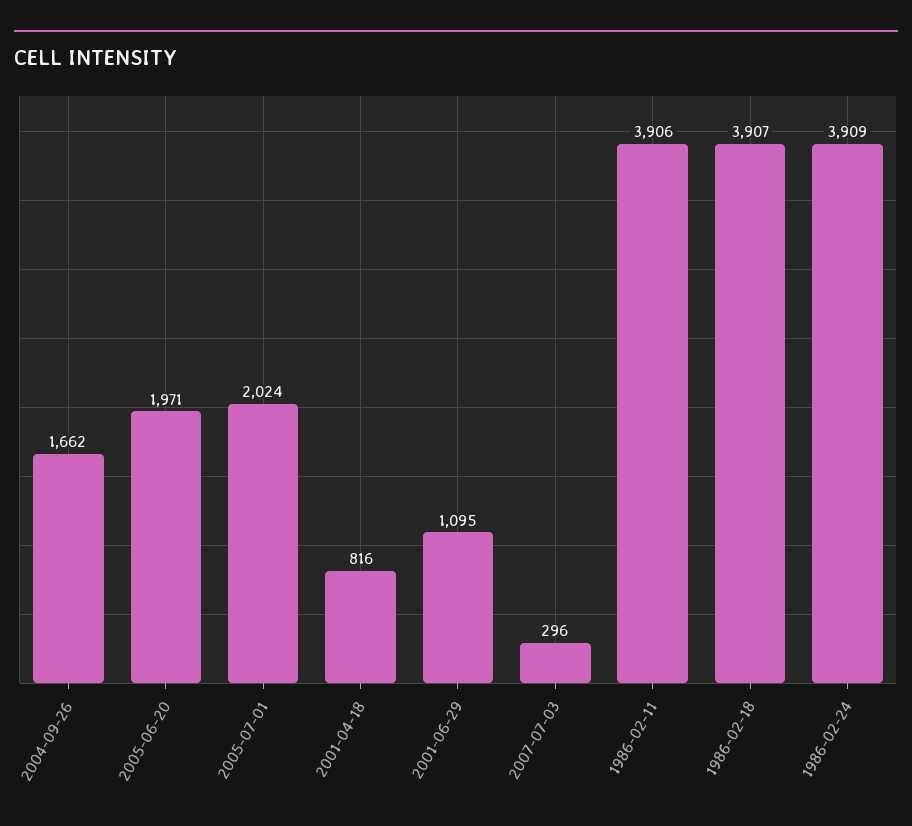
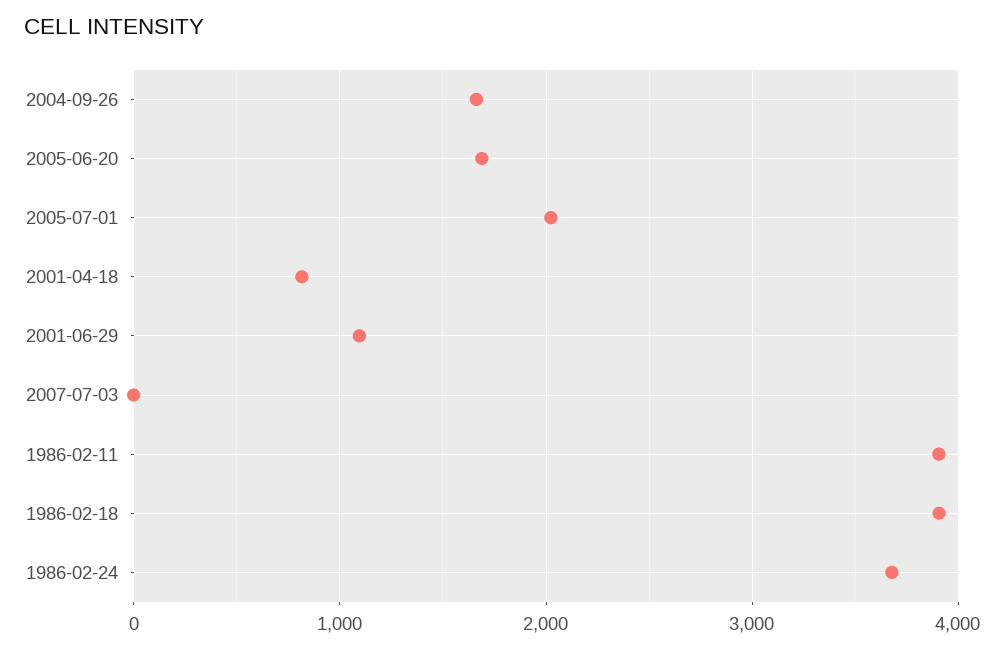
2005-06-20: 1971 -> 1700
2007-07-03: 296 -> 0
1986-02-24: 3909 -> 3700

